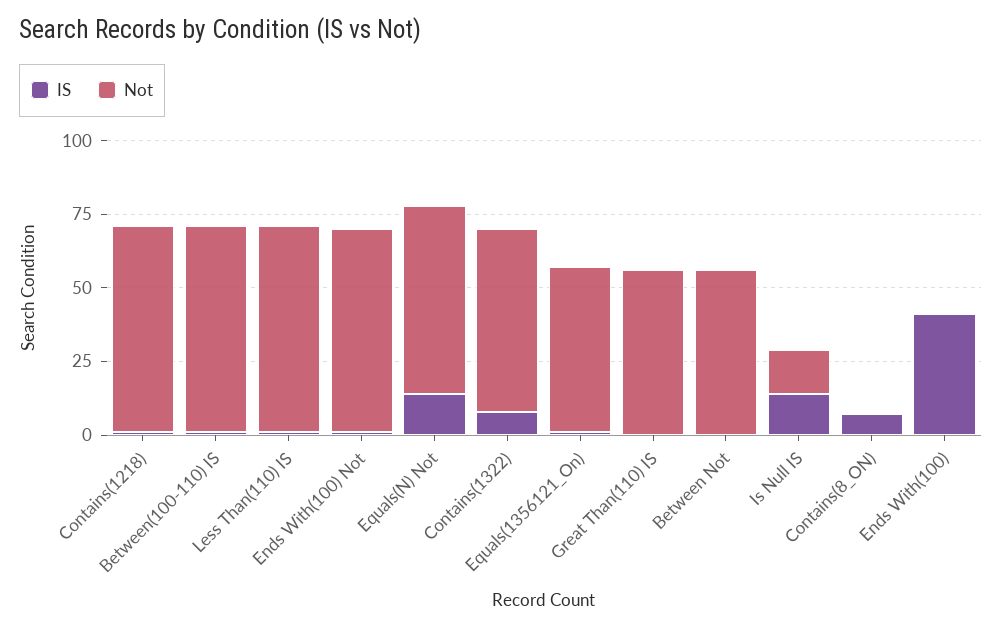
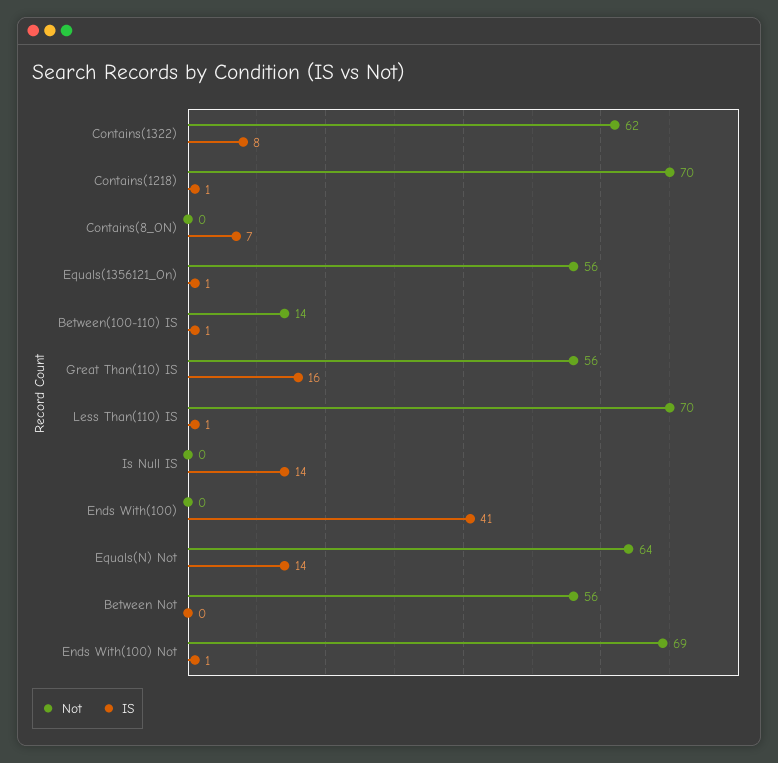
Not, Between(100-110) IS: 70 -> 14
IS, Great Than(110) IS: 0 -> 16
Not, Is Null IS: 15 -> 0

